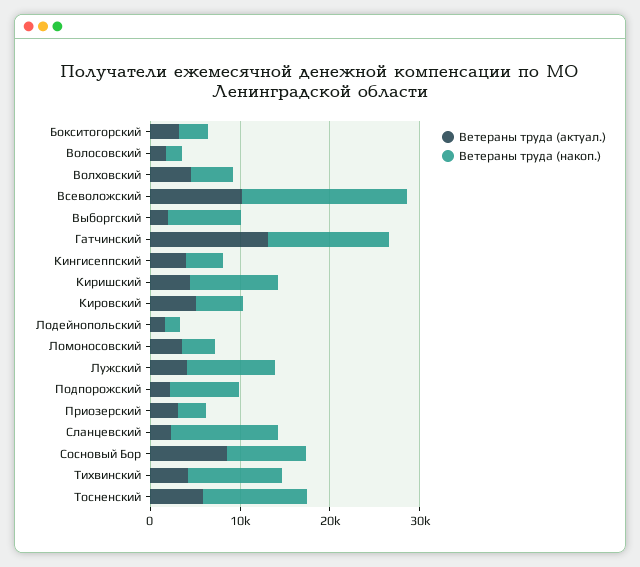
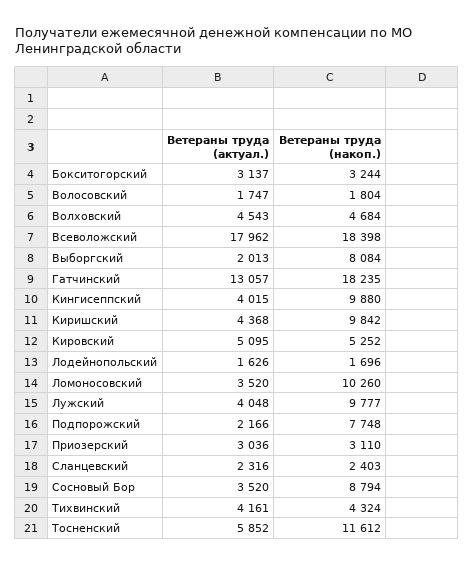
Ветераны труда (актуал.), Всеволожский: 10000 -> 17962
Ветераны труда (накоп.), Гатчинский: 14000 -> 18235
Ветераны труда (накоп.), Кингисеппский: 4000 -> 9880
Ветераны труда (накоп.), Ломоносовский: 4000 -> 10260
Ветераны труда (накоп.), Сланцевский: 12000 -> 2403
Ветераны труда (актуал.), Сосновый Бор: 8000 -> 3520
Ветераны труда (накоп.), Тихвинский: 10000 -> 4324

